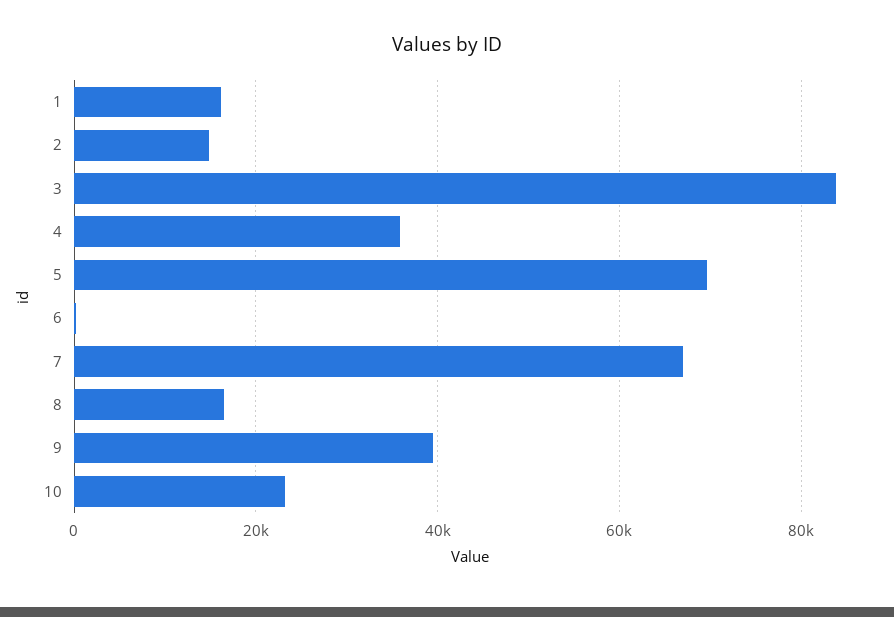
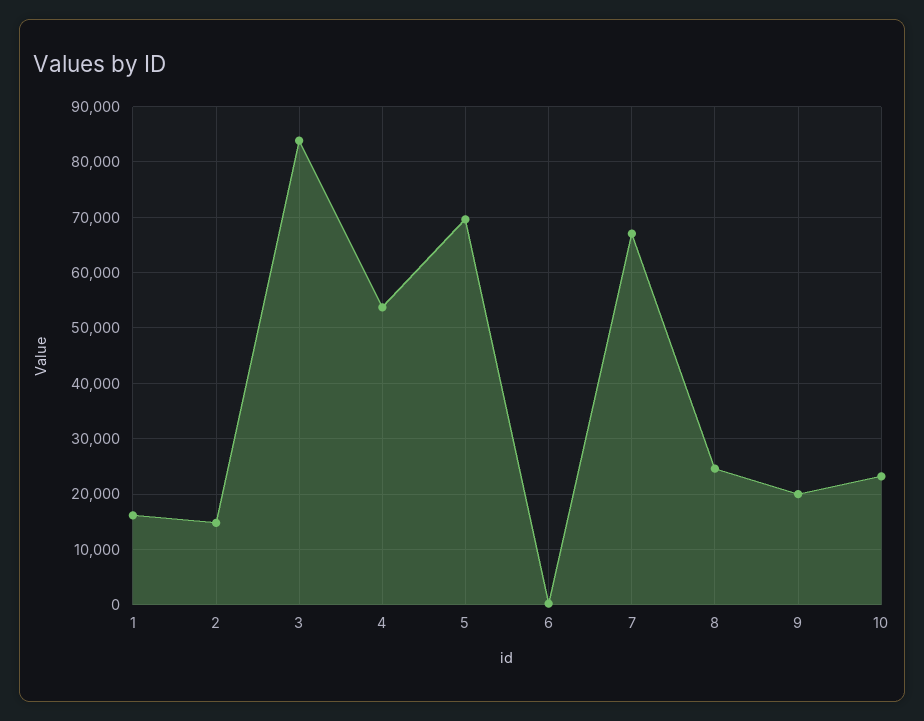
4: 36000 -> 54000
8: 16000 -> 24000
9: 40000 -> 20000

